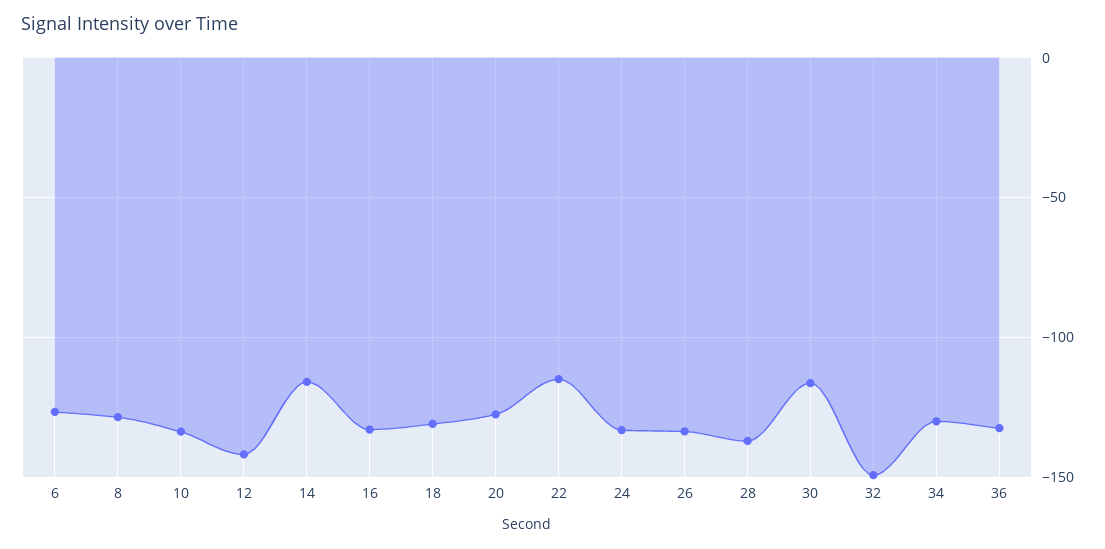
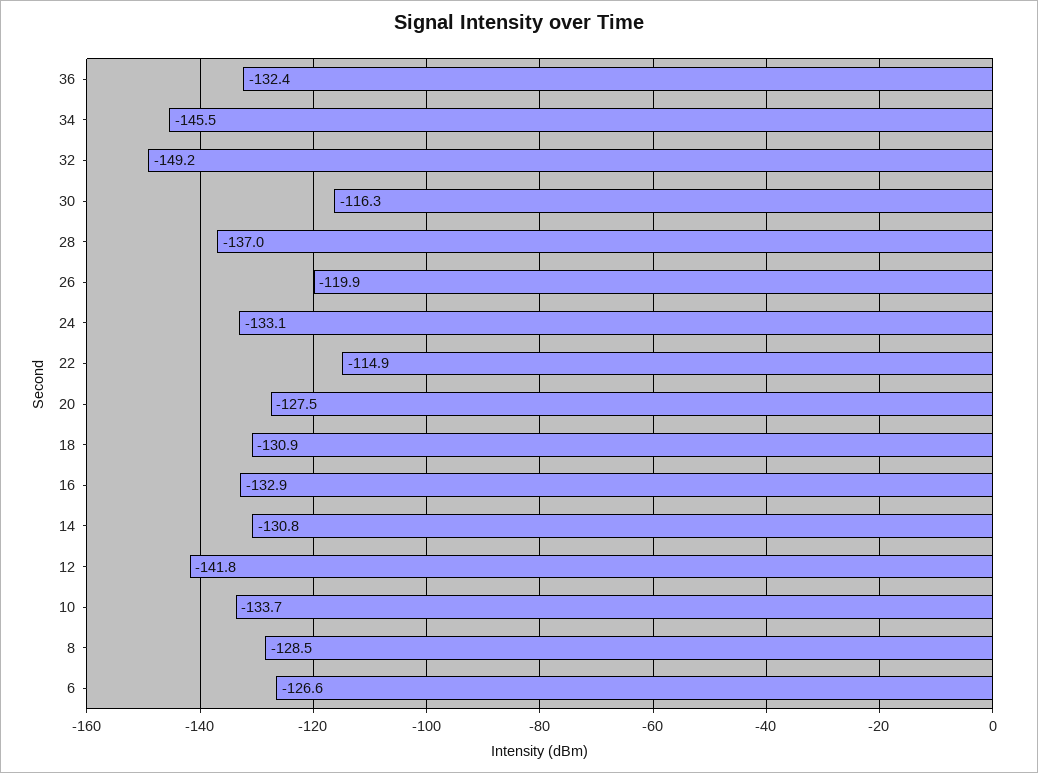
14: -115 -> -130.8
26: -135 -> -119.9
34: -130 -> -145.5

